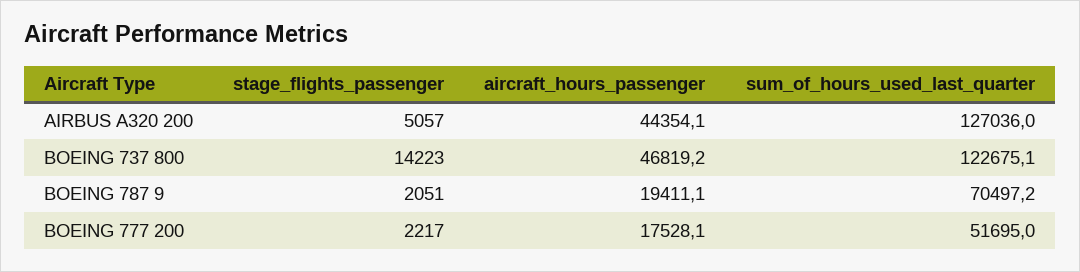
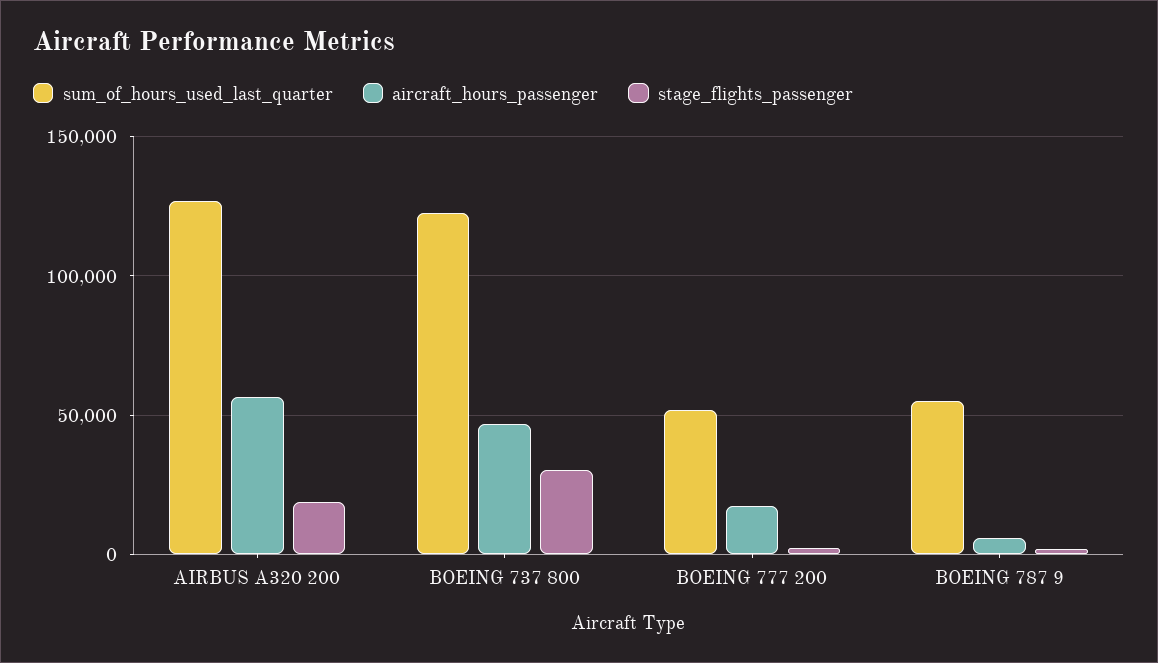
stage_flights_passenger, AIRBUS A320 200: 5057 -> 20000
aircraft_hours_passenger, AIRBUS A320 200: 44354.1 -> 55000
stage_flights_passenger, BOEING 737 800: 14223 -> 30000
aircraft_hours_passenger, BOEING 787 9: 19411.1 -> 5000
sum_of_hours_used_last_quarter, BOEING 787 9: 70497.2 -> 55000

